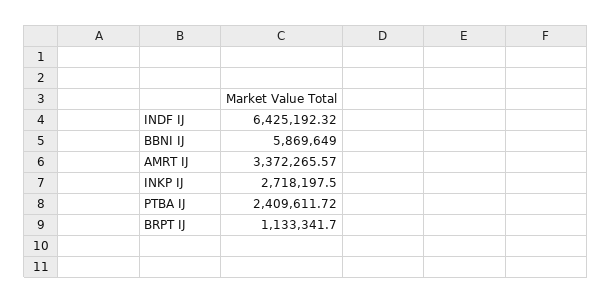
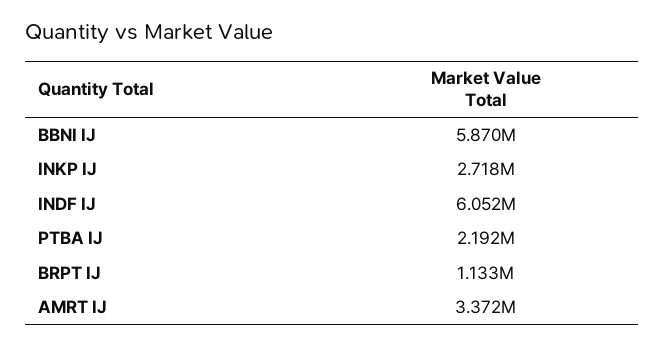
INDF IJ: 6425192.32 -> 6052000
PTBA IJ: 2409611.72 -> 2192000

